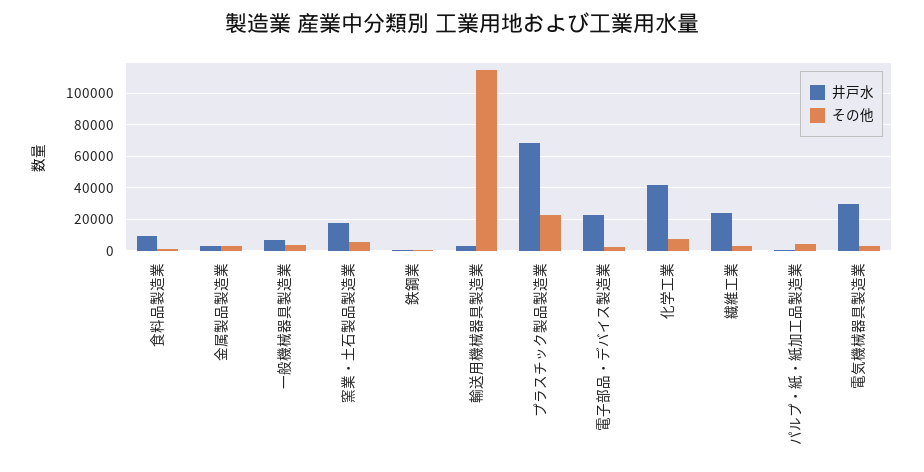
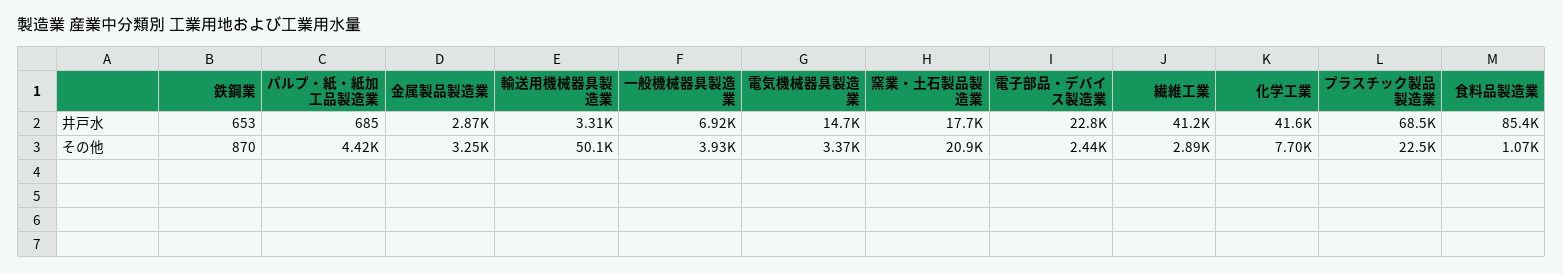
井戸水, 食料品製造業: 10000 -> 85400
その他, 窯業・土石製品製造業: 5000 -> 20900
その他, 輸送用機械器具製造業: 115000 -> 50100
井戸水, 繊維工業: 25000 -> 41200
井戸水, 電気機械器具製造業: 30000 -> 14700

